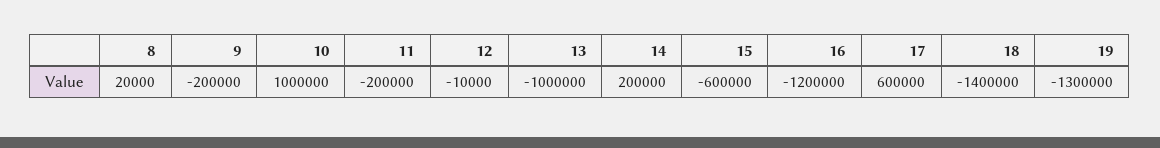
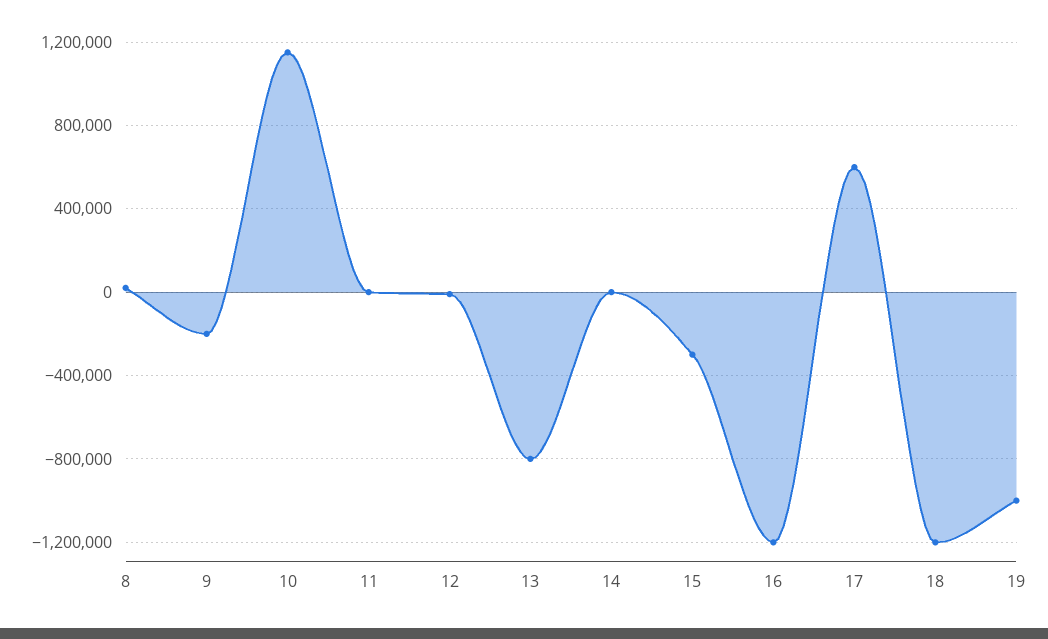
10: 1000000 -> 1150000
11: -200000 -> 0
13: -1000000 -> -800000
14: 200000 -> 0
15: -600000 -> -300000
18: -1400000 -> -1200000
19: -1300000 -> -1000000

